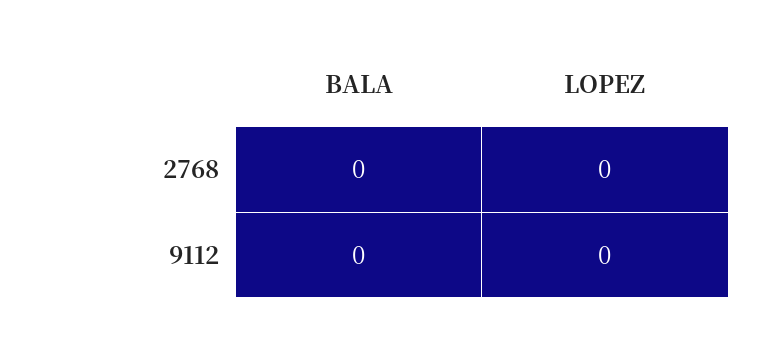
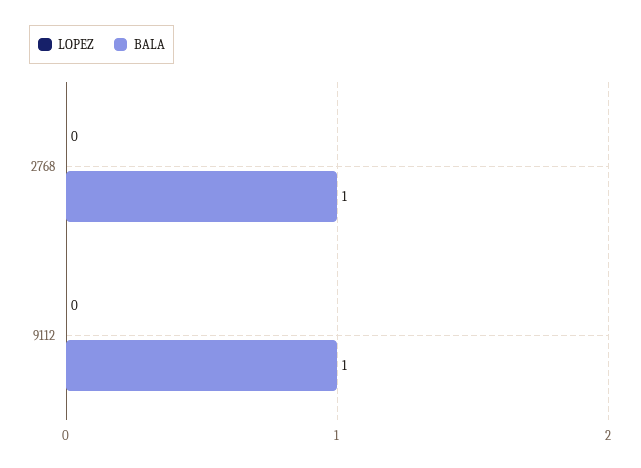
BALA, 2768: 0 -> 1
BALA, 9112: 0 -> 1

